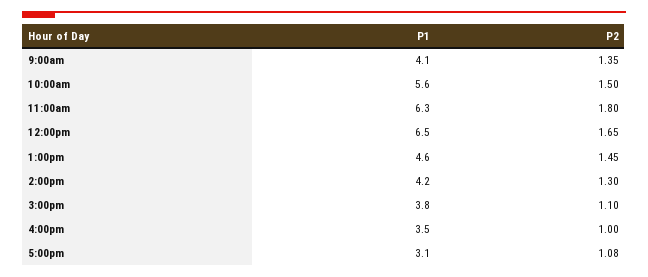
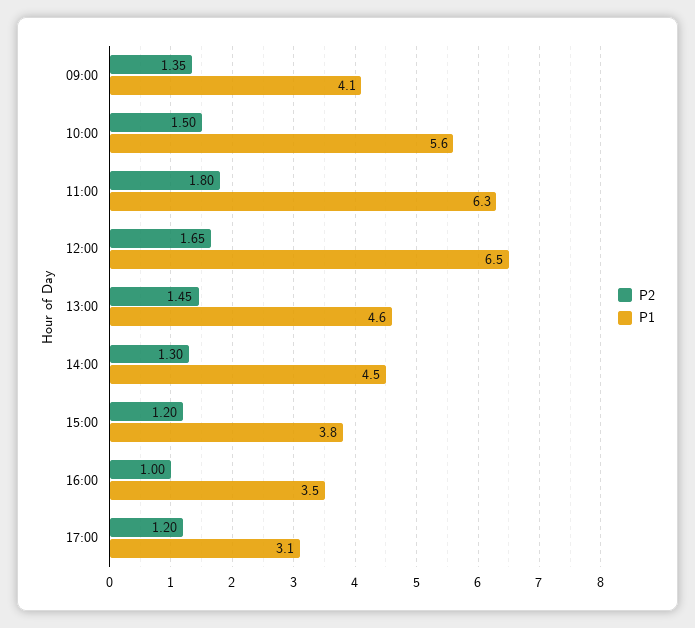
P1, 2:00pm: 4.2 -> 4.5
P2, 3:00pm: 1.1 -> 1.2
P2, 5:00pm: 1.08 -> 1.2

